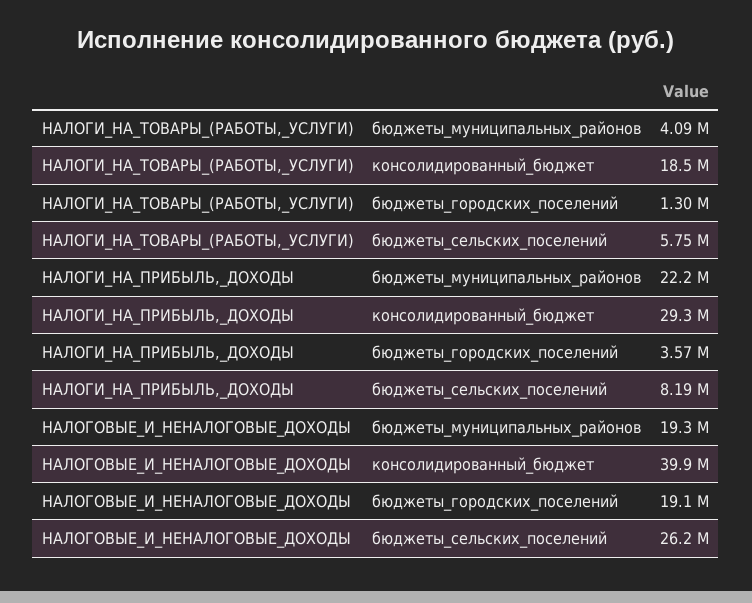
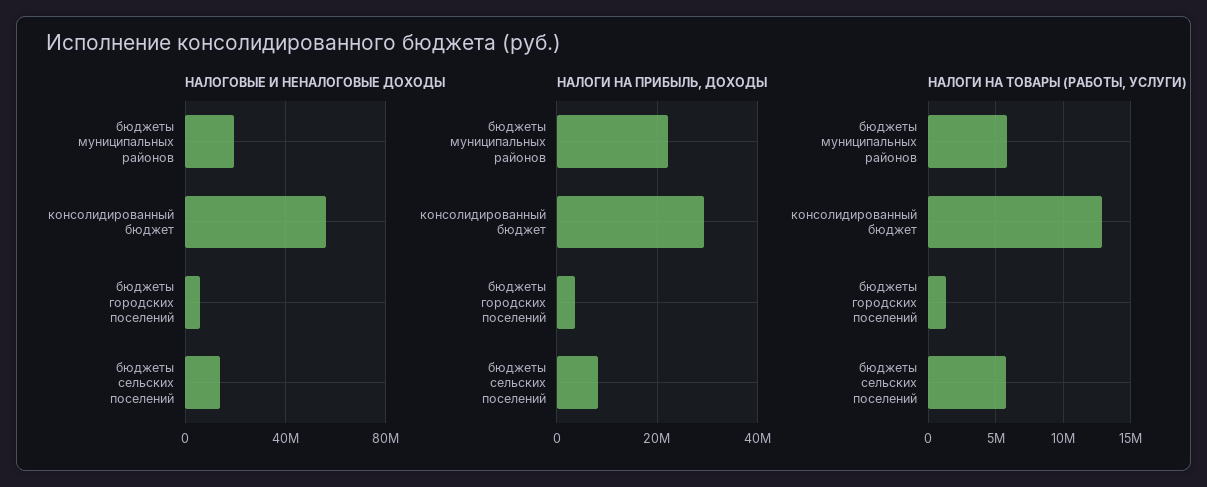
НАЛОГИ_НА_ТОВАРЫ_(РАБОТЫ,_УСЛУГИ), бюджеты_муниципальных_районов: 4090000 -> 6000000
НАЛОГИ_НА_ТОВАРЫ_(РАБОТЫ,_УСЛУГИ), консолидированный_бюджет: 18500000 -> 13000000
НАЛОГОВЫЕ_И_НЕНАЛОГОВЫЕ_ДОХОДЫ, консолидированный_бюджет: 39900000 -> 55000000
НАЛОГОВЫЕ_И_НЕНАЛОГОВЫЕ_ДОХОДЫ, бюджеты_городских_поселений: 19100000 -> 5000000
НАЛОГОВЫЕ_И_НЕНАЛОГОВЫЕ_ДОХОДЫ, бюджеты_сельских_поселений: 26200000 -> 15000000

